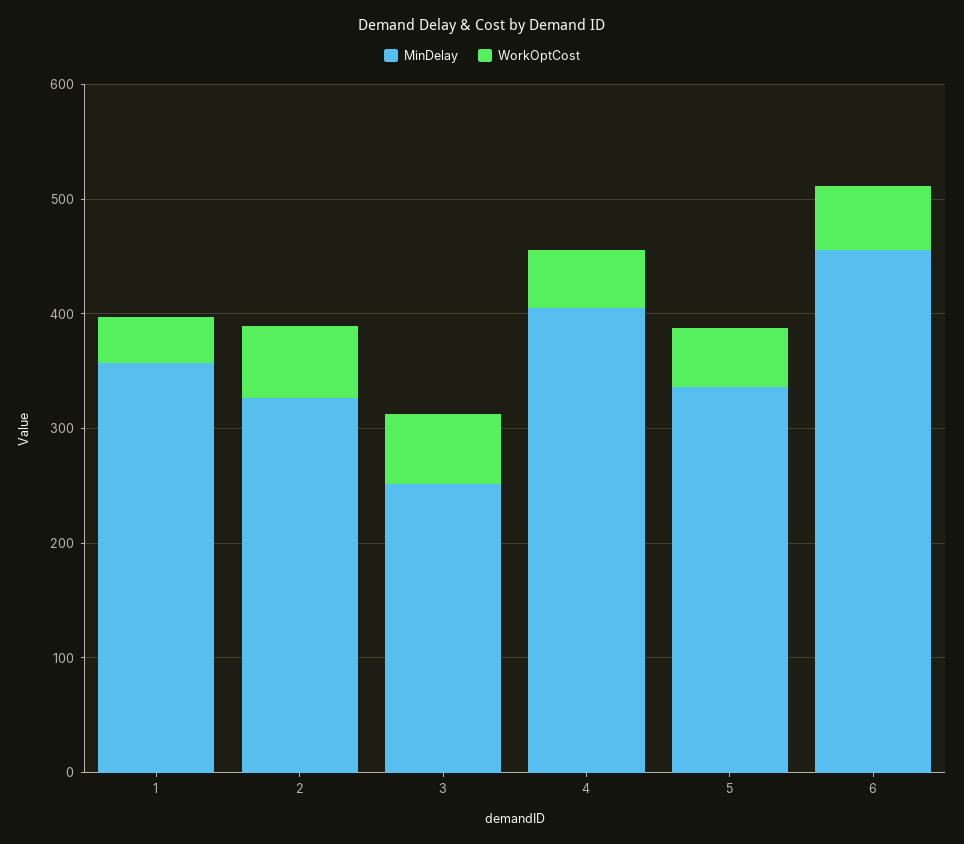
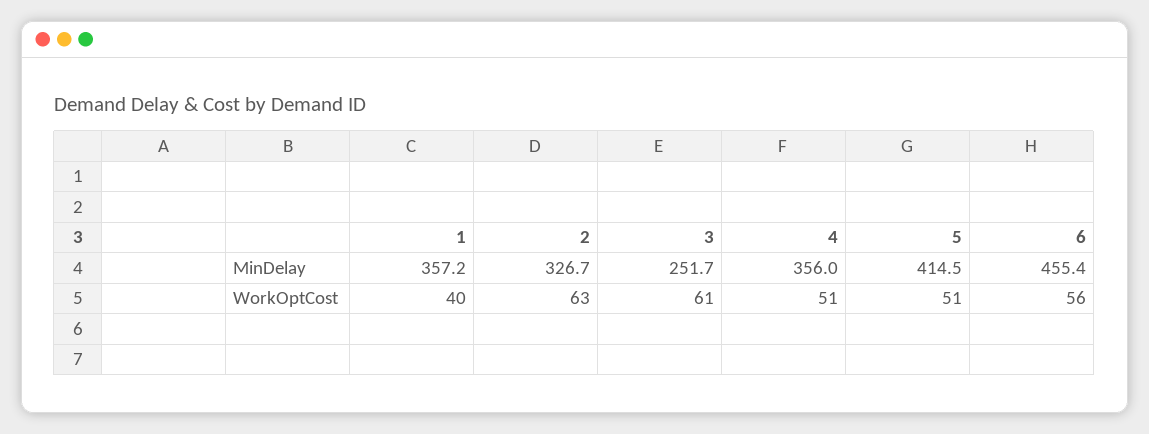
MinDelay, 4: 400 -> 356
MinDelay, 5: 340 -> 414.5

